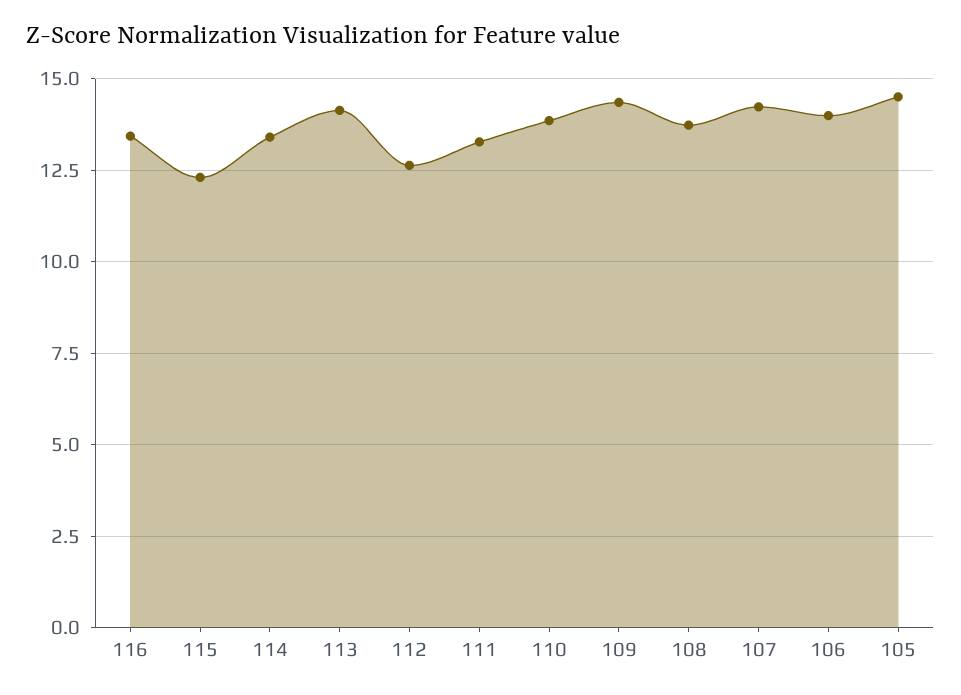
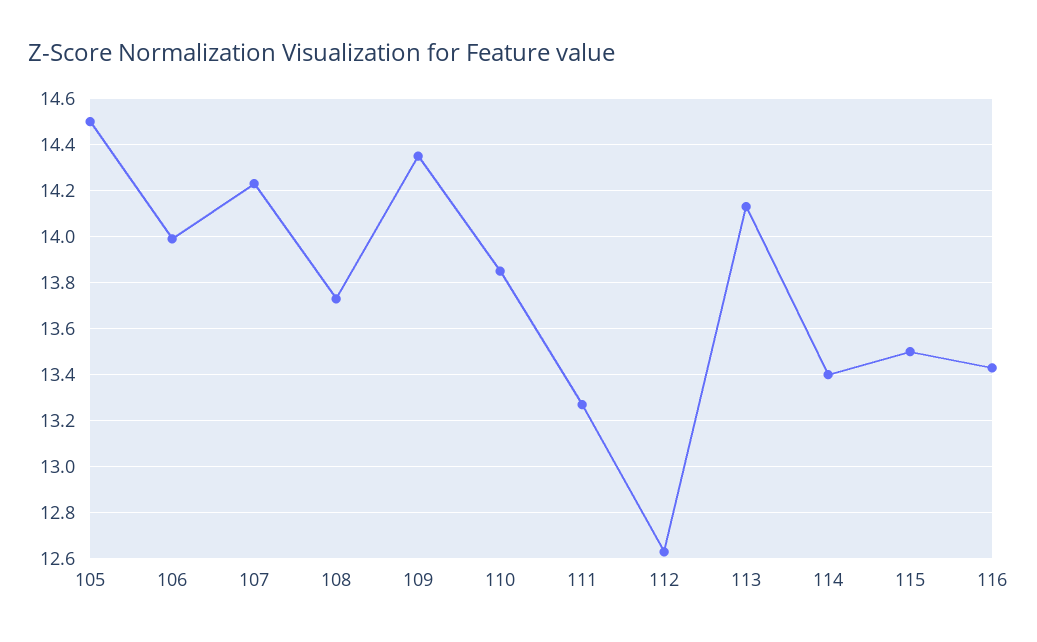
115: 12.25 -> 13.5

